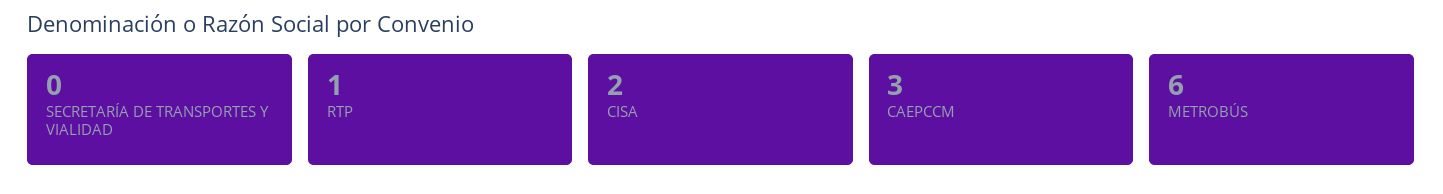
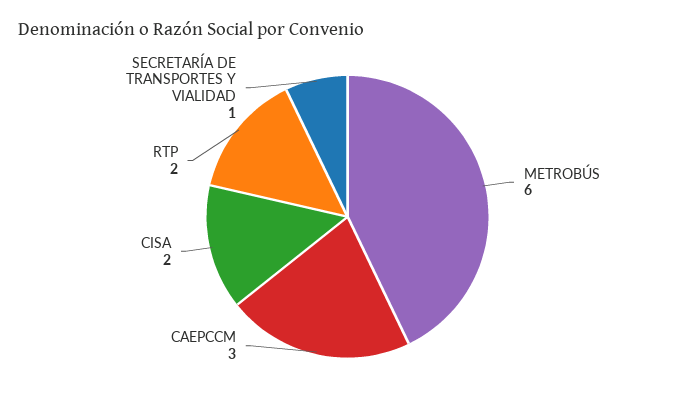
SECRETARÍA DE TRANSPORTES Y VIALIDAD: 0 -> 1
RTP: 1 -> 2

